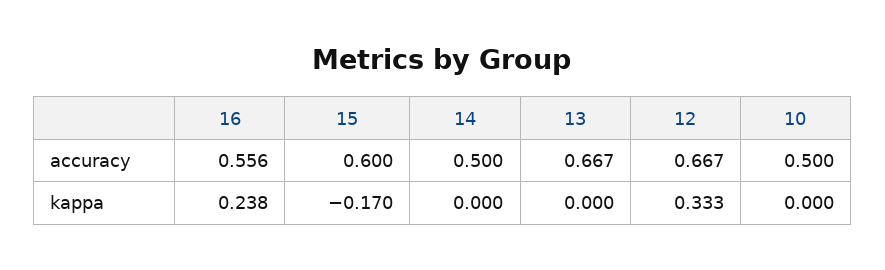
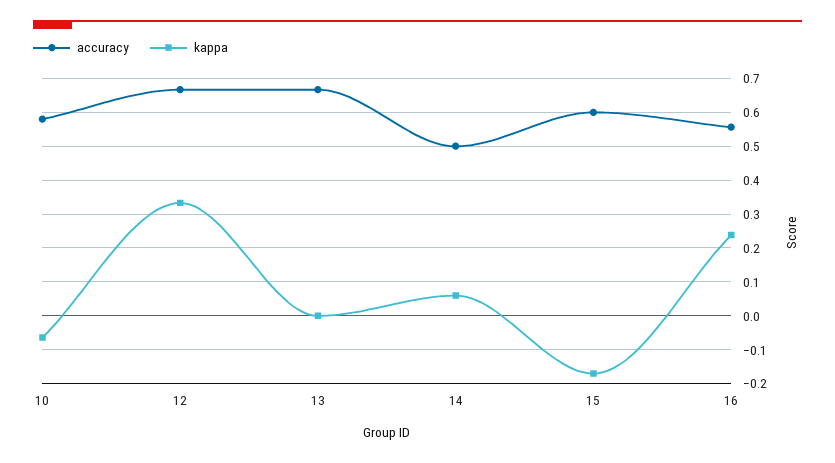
accuracy, 10: 0.5 -> 0.58
kappa, 14: 0 -> 0.06
kappa, 10: 0 -> -0.06

